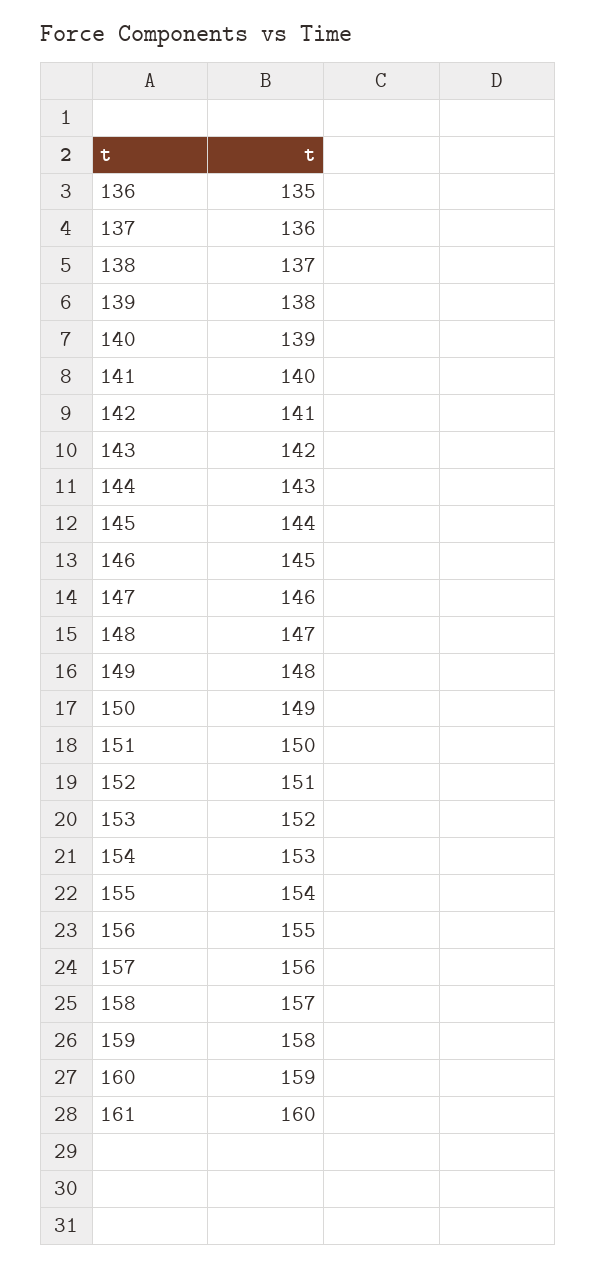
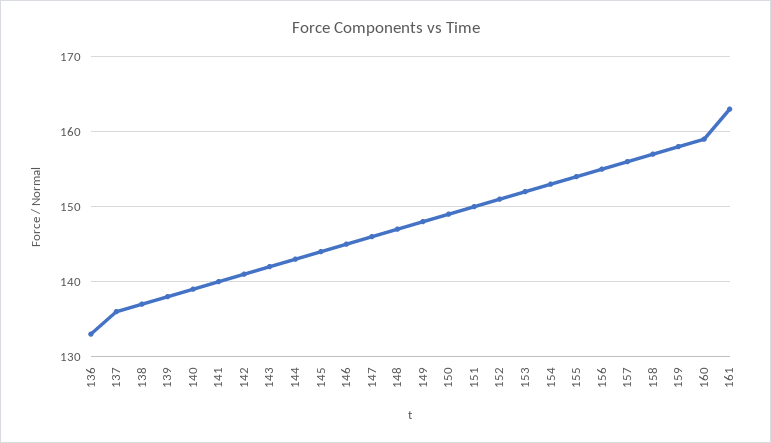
136: 135 -> 133
161: 160 -> 163

